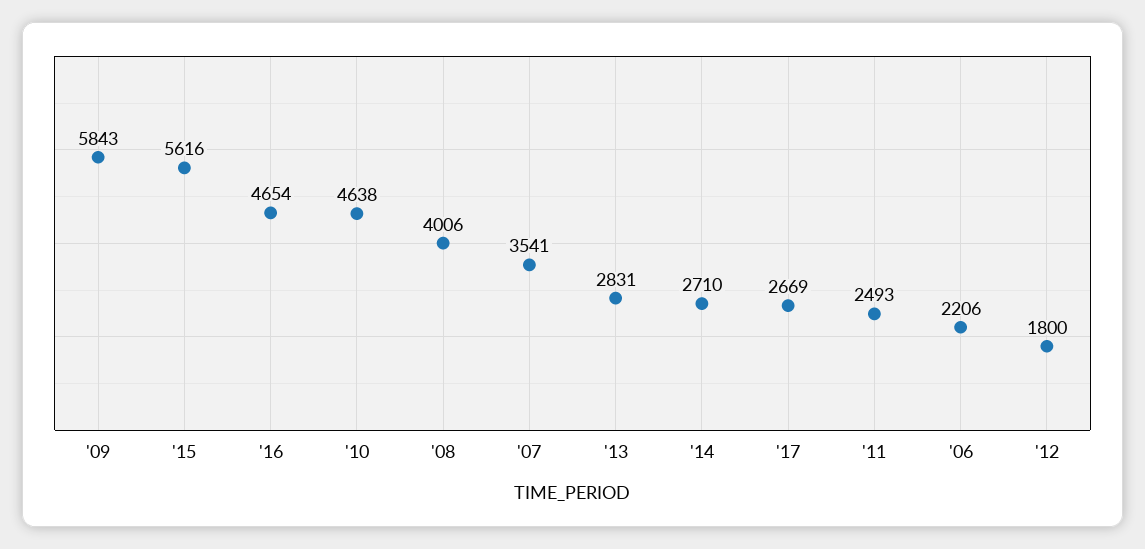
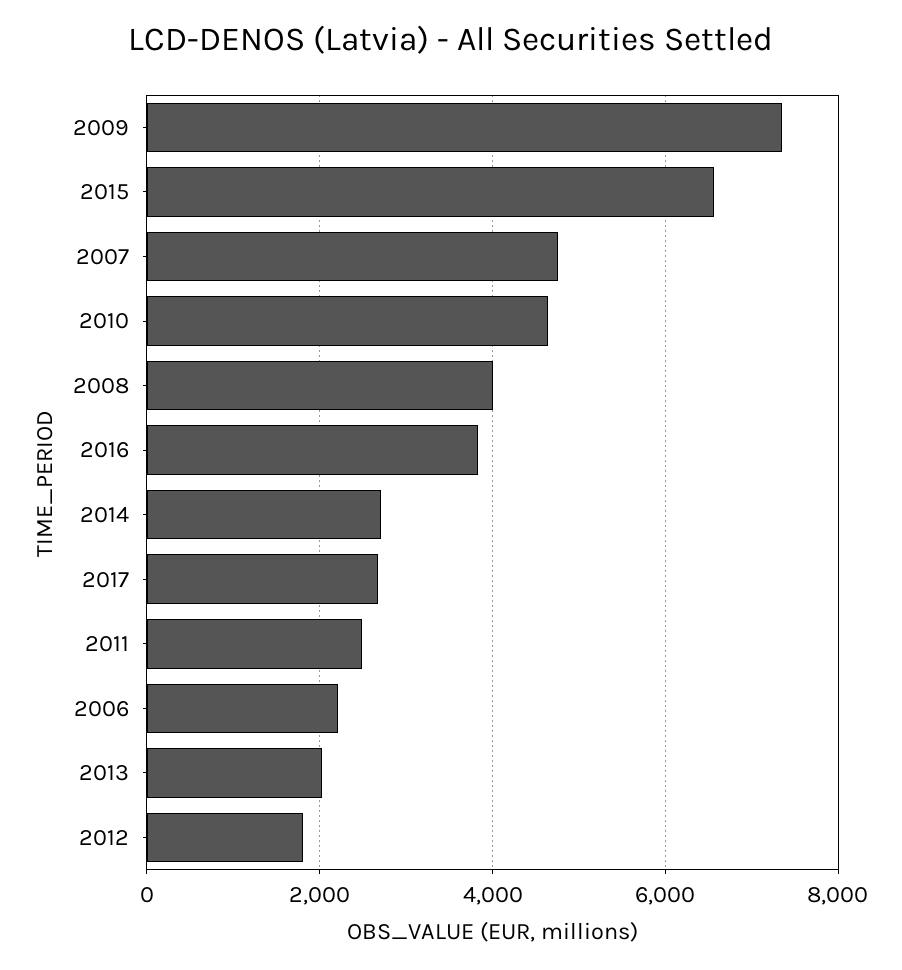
'09: 5843 -> 7400
'15: 5616 -> 6600
'16: 4654 -> 3800
'07: 3541 -> 4800
'13: 2831 -> 2000

